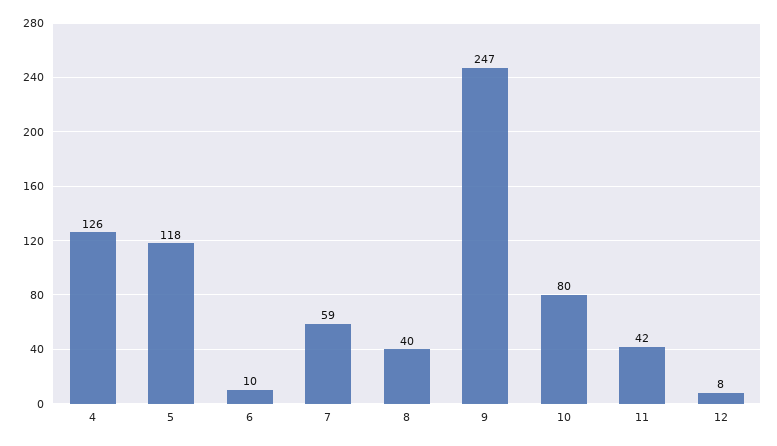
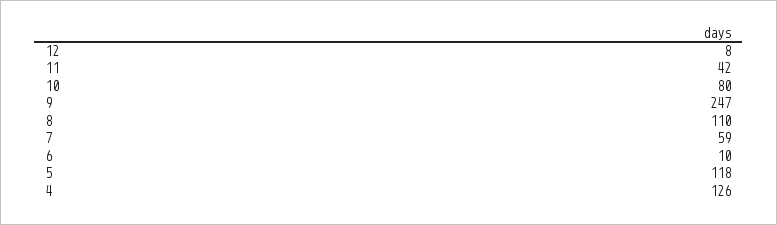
8: 40 -> 110

